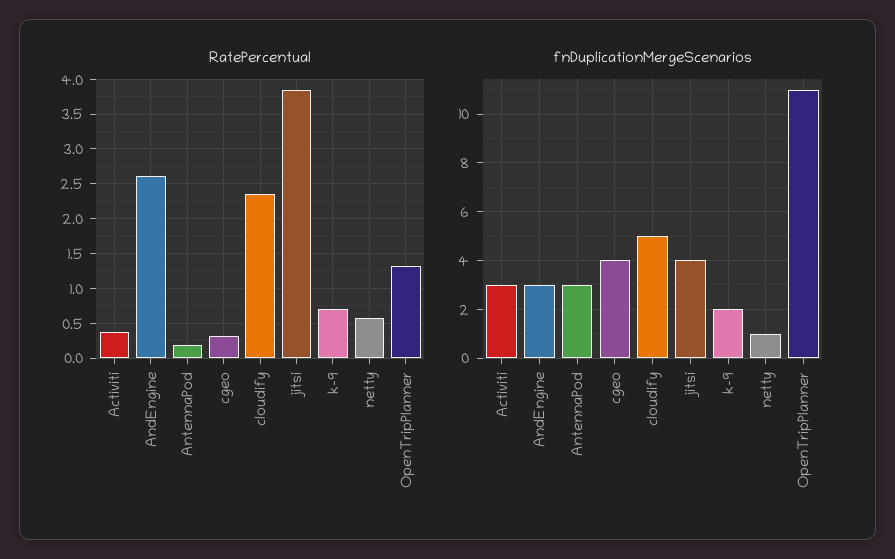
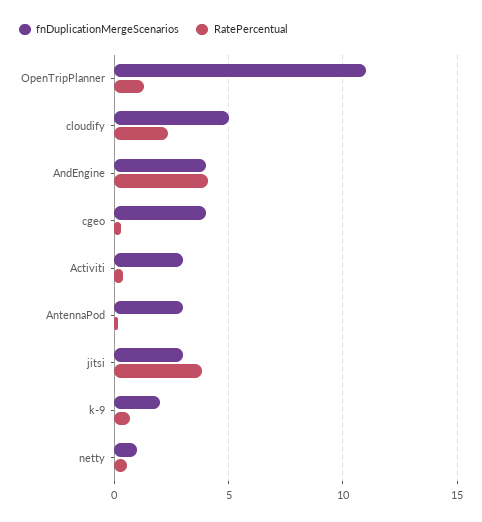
RatePercentual, AndEngine: 2.6 -> 4
fnDuplicationMergeScenarios, AndEngine: 3 -> 4
fnDuplicationMergeScenarios, jitsi: 4 -> 3

